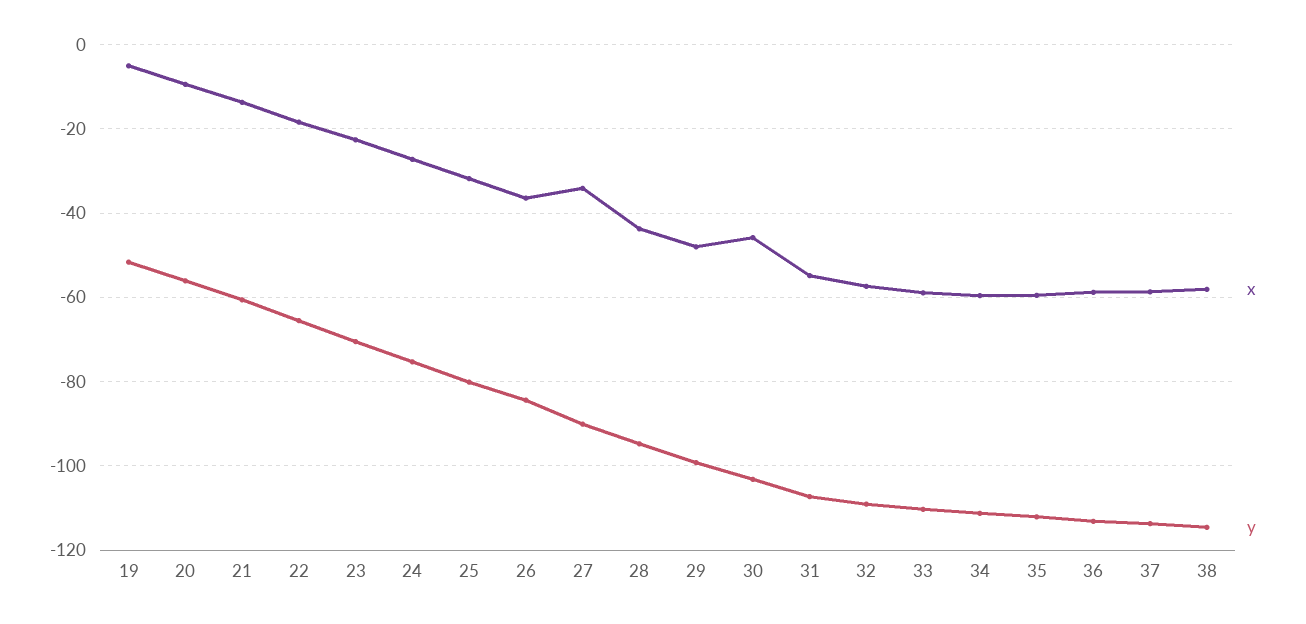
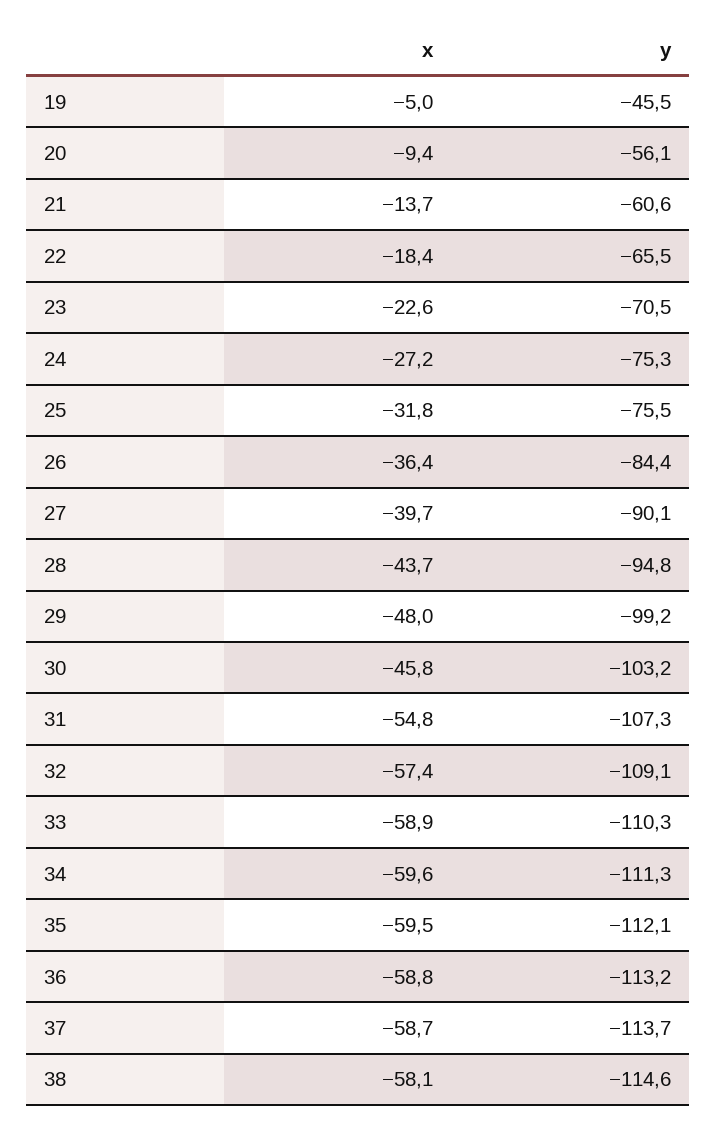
y, 19: -52 -> -45.5
y, 25: -80 -> -75.5
x, 27: -34 -> -39.7

